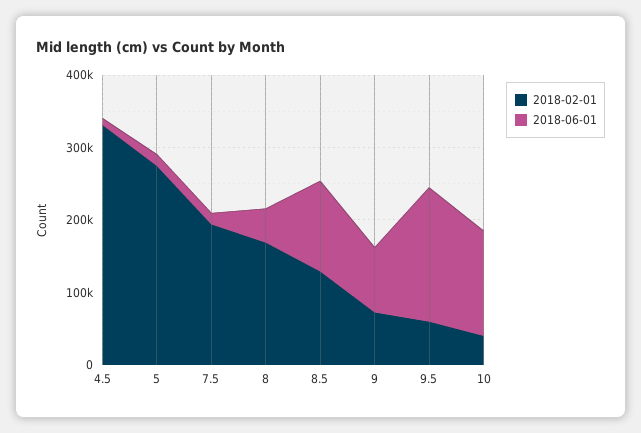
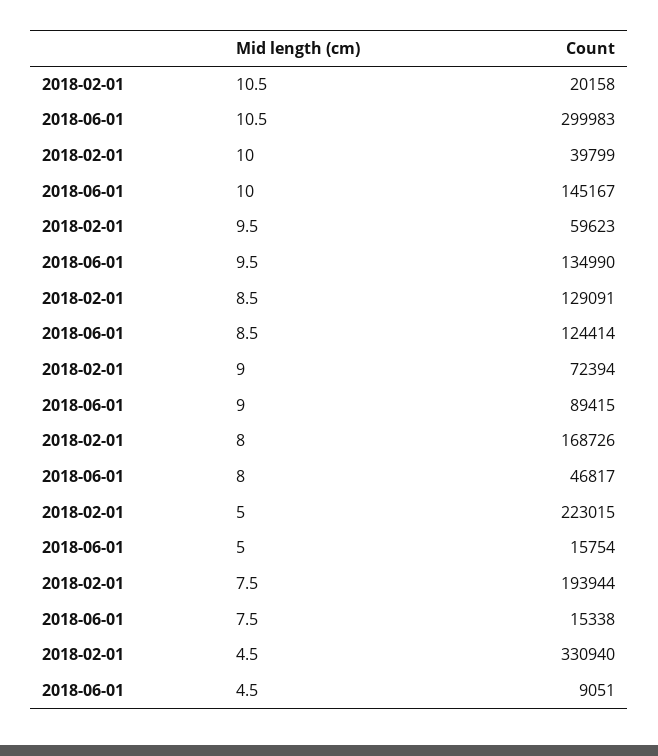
2018-02-01, 5: 280000 -> 223015
2018-06-01, 9.5: 180000 -> 134990
2018-02-01, 10.5: none -> 20158
2018-06-01, 10.5: none -> 299983

